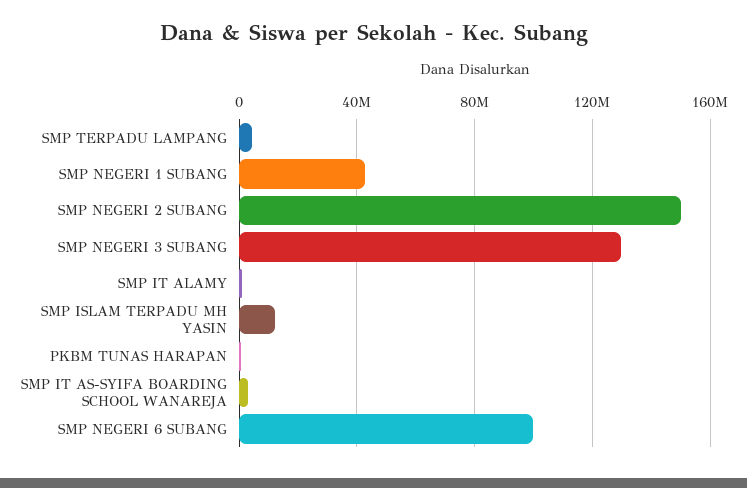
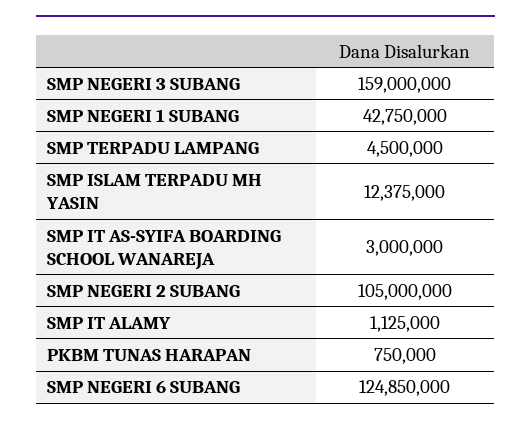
SMP NEGERI 2 SUBANG: 150000000 -> 105000000
SMP NEGERI 3 SUBANG: 130000000 -> 159000000
SMP NEGERI 6 SUBANG: 100000000 -> 124850000

